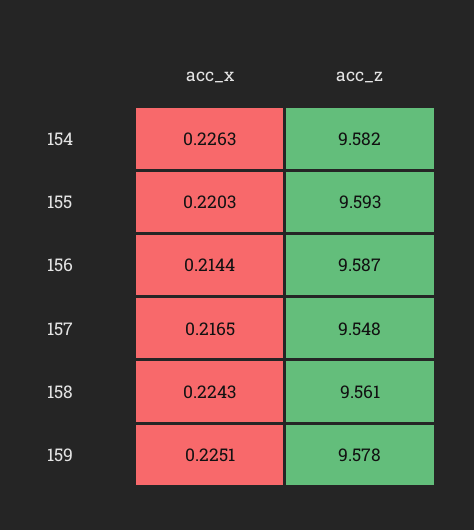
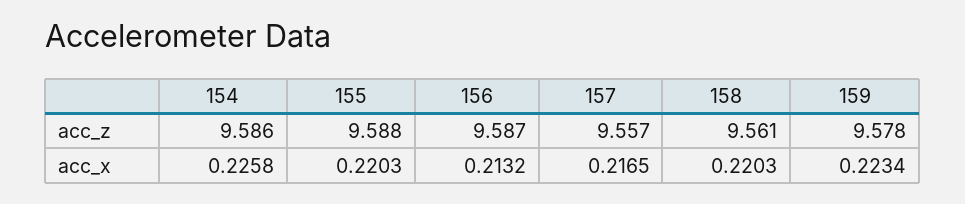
acc_x, 154: 0.2263 -> 0.2258
acc_z, 154: 9.582 -> 9.586
acc_z, 155: 9.593 -> 9.588
acc_x, 156: 0.2144 -> 0.2132
acc_z, 157: 9.548 -> 9.557
acc_x, 158: 0.2243 -> 0.2203
acc_x, 159: 0.2251 -> 0.2234

